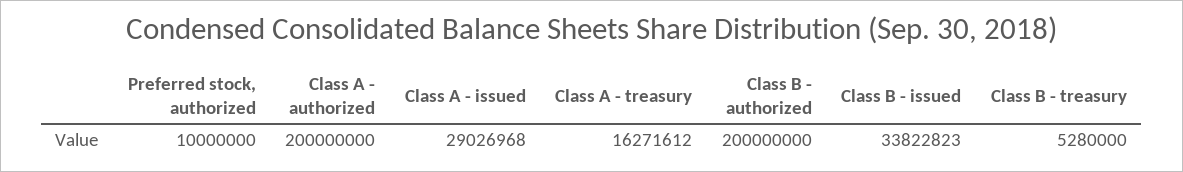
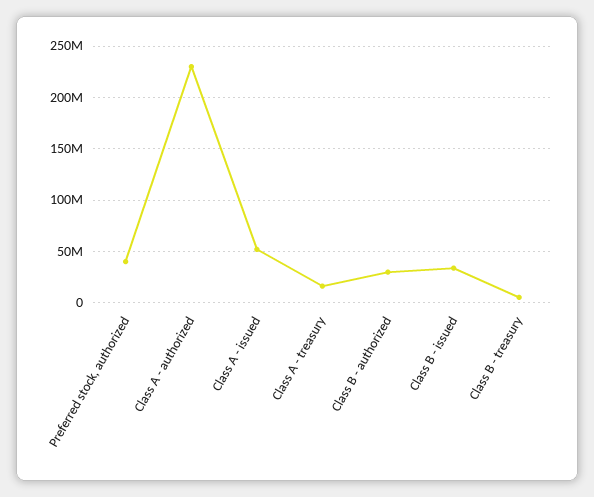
Preferred stock, authorized: 10000000 -> 40000000
Class A - authorized: 200000000 -> 230000000
Class A - issued: 29026968 -> 50000000
Class B - authorized: 200000000 -> 30000000

